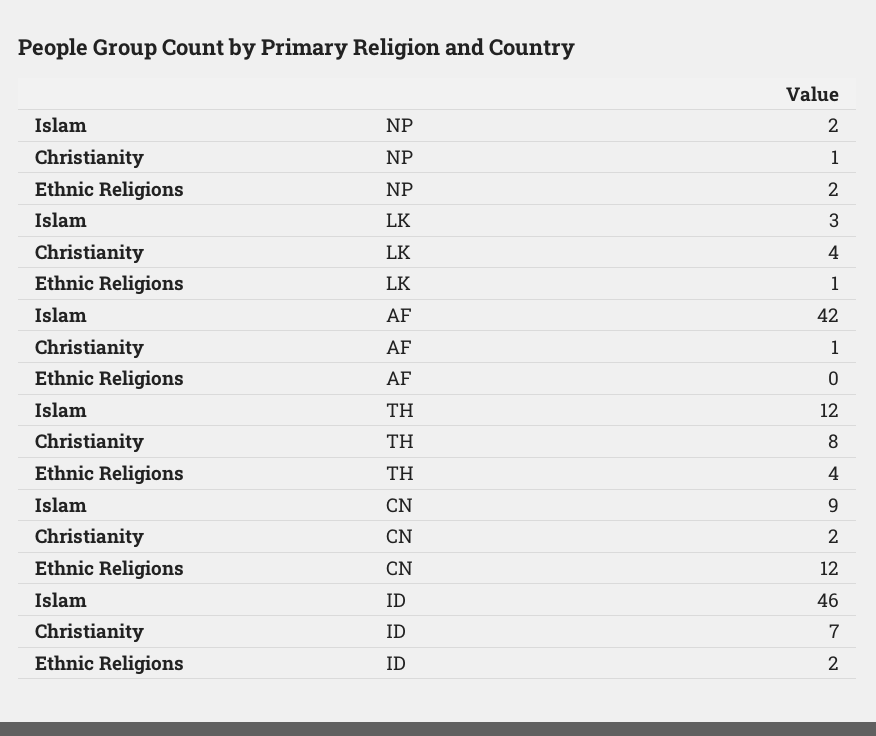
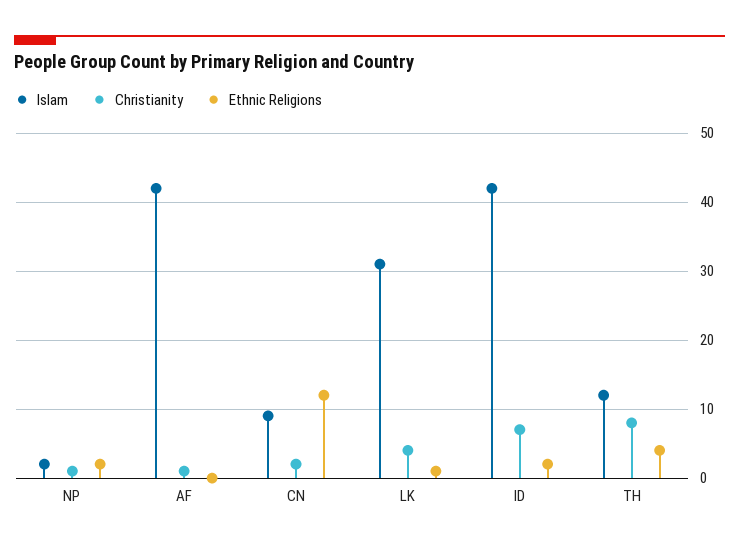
Islam, LK: 3 -> 31
Islam, ID: 46 -> 42

